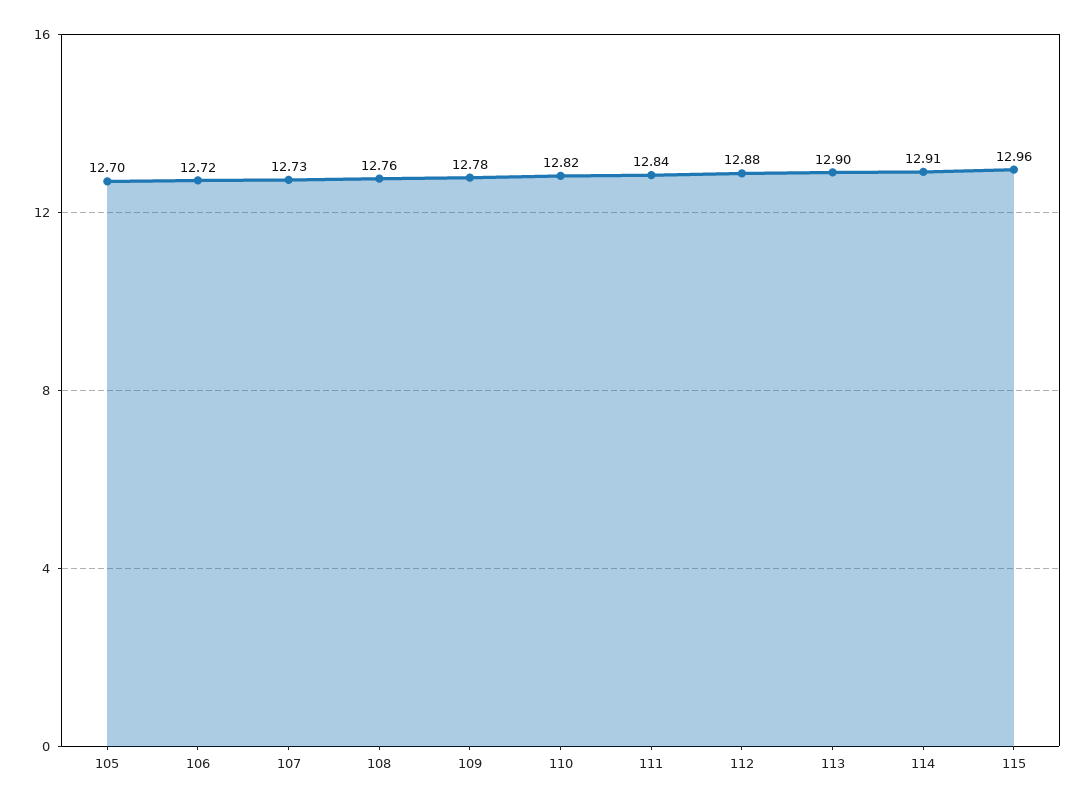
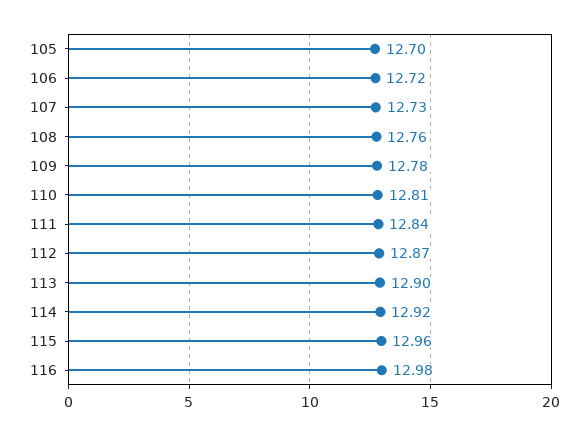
110: 12.82 -> 12.81
112: 12.88 -> 12.87
114: 12.91 -> 12.92
116: none -> 12.98

